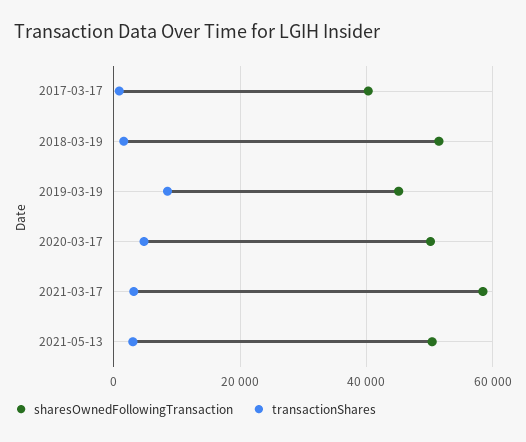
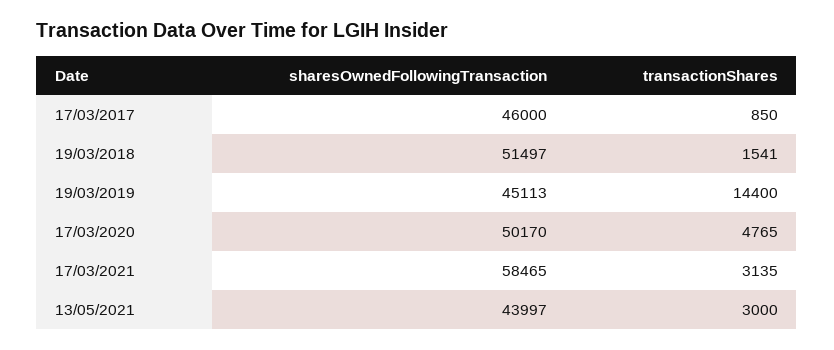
sharesOwnedFollowingTransaction, 2017-03-17: 40000 -> 46000
transactionShares, 2019-03-19: 8000 -> 14400
sharesOwnedFollowingTransaction, 2021-05-13: 50000 -> 43997

